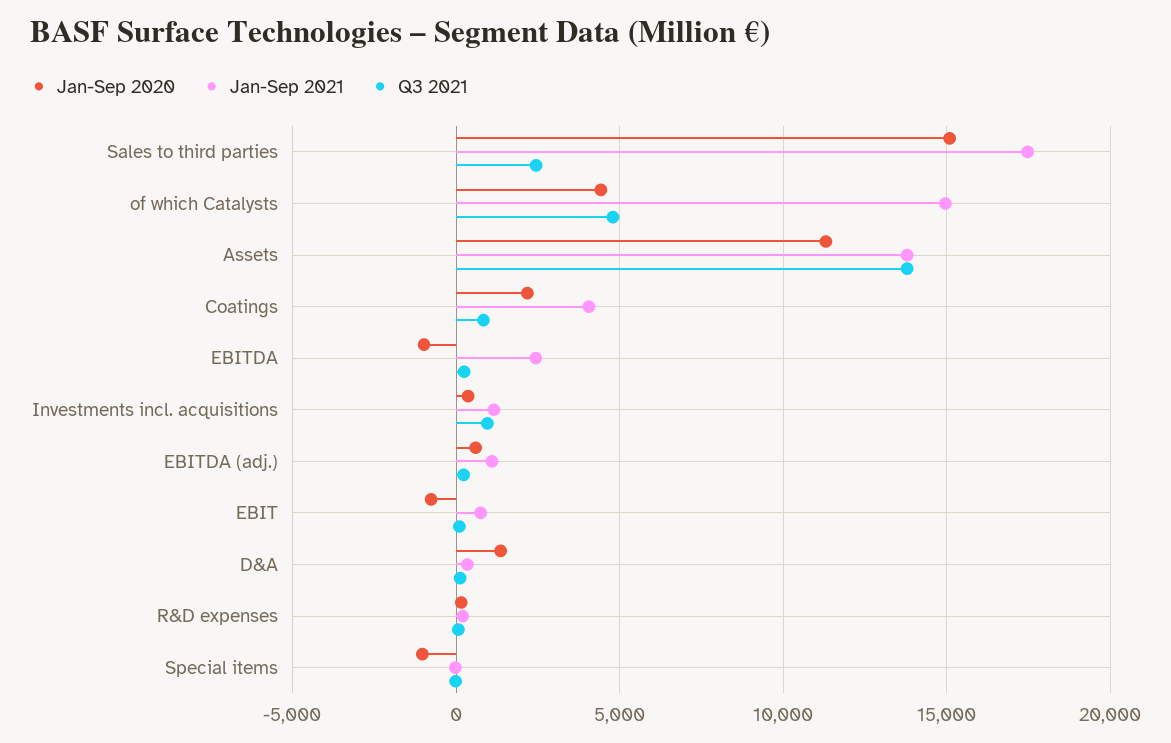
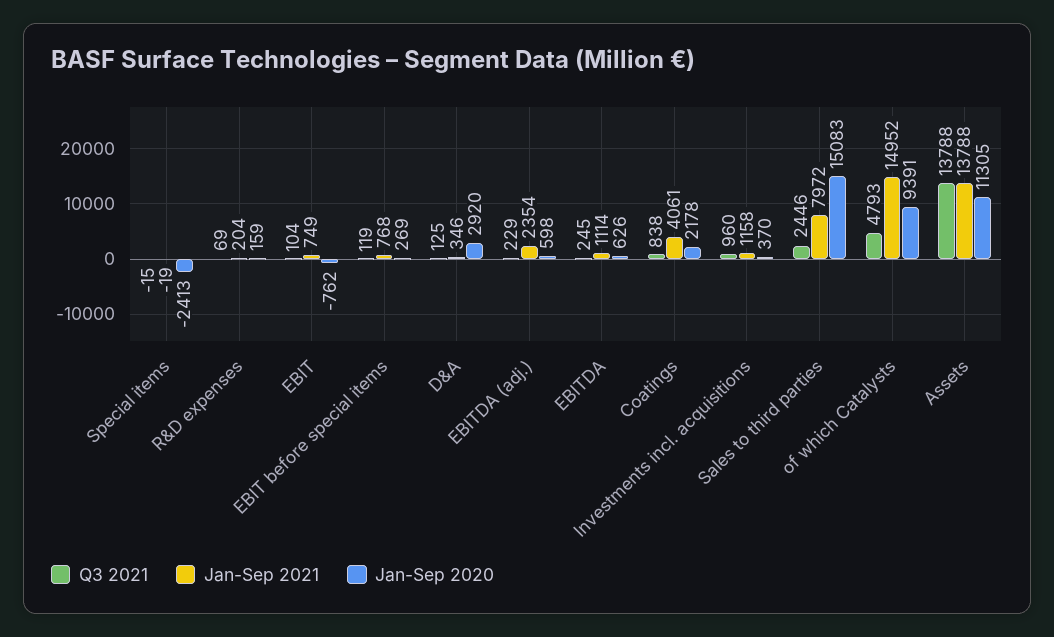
Jan-Sep 2021, Sales to third parties: 17500 -> 7972
Jan-Sep 2020, of which Catalysts: 4500 -> 9391
Jan-Sep 2020, EBITDA: -1000 -> 626
Jan-Sep 2021, EBITDA: 2500 -> 1114
Jan-Sep 2021, EBITDA (adj.): 1000 -> 2354
Jan-Sep 2020, D&A: 1500 -> 2920
Jan-Sep 2020, Special items: -1000 -> -2413
Q3 2021, EBIT before special items: none -> 119
Jan-Sep 2021, EBIT before special items: none -> 768
Jan-Sep 2020, EBIT before special items: none -> 269

